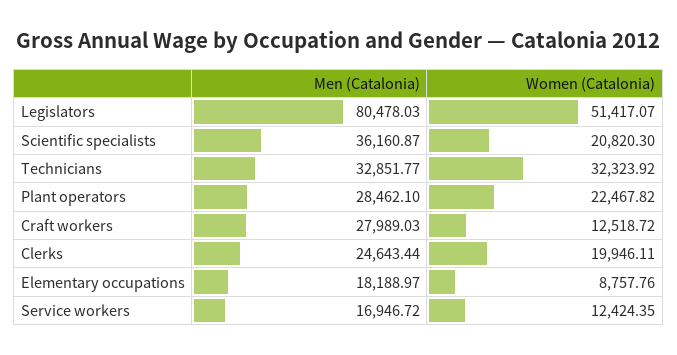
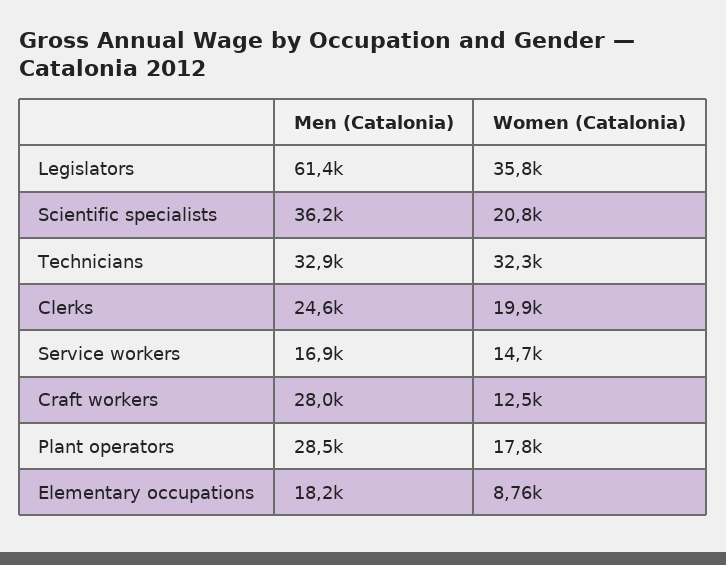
Men (Catalonia), Legislators: 80478.03 -> 61400
Women (Catalonia), Legislators: 51417.07 -> 35800
Women (Catalonia), Plant operators: 22467.82 -> 17800
Women (Catalonia), Service workers: 12424.35 -> 14700

